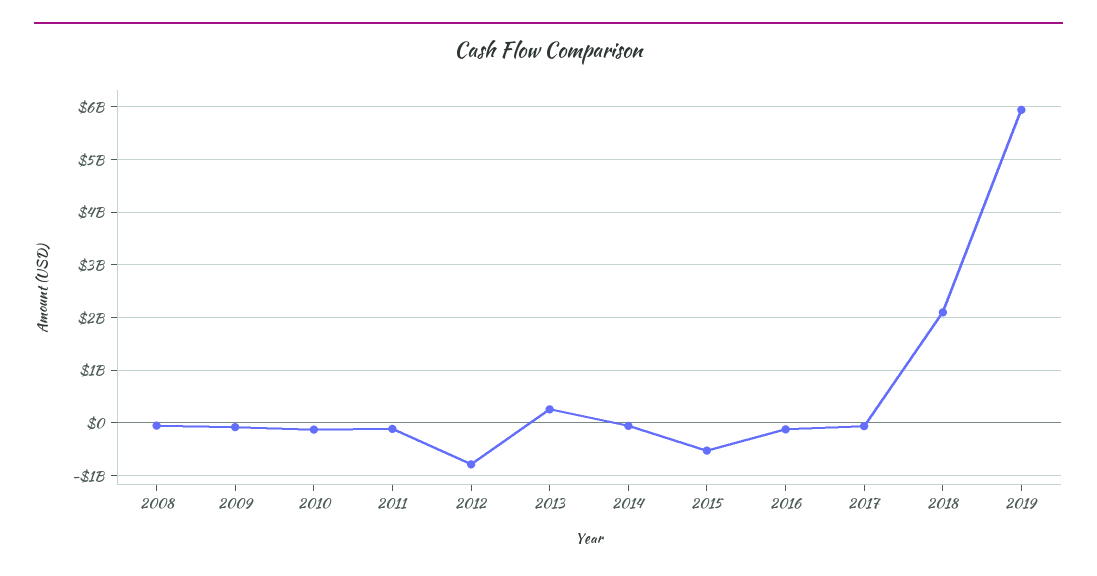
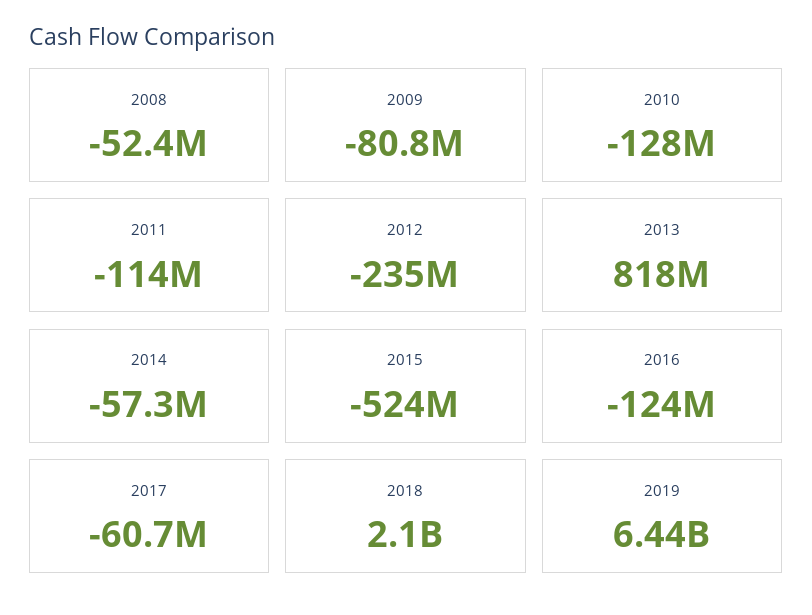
2012: -800000000 -> -235000000
2013: 200000000 -> 818000000
2019: 6000000000 -> 6440000000

